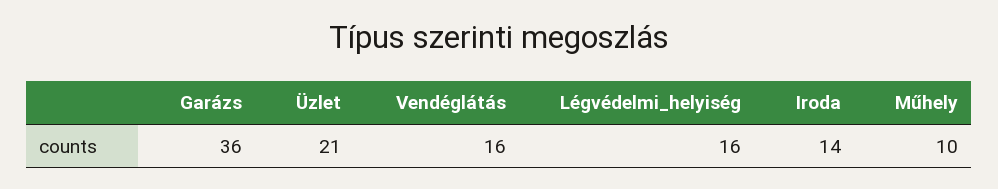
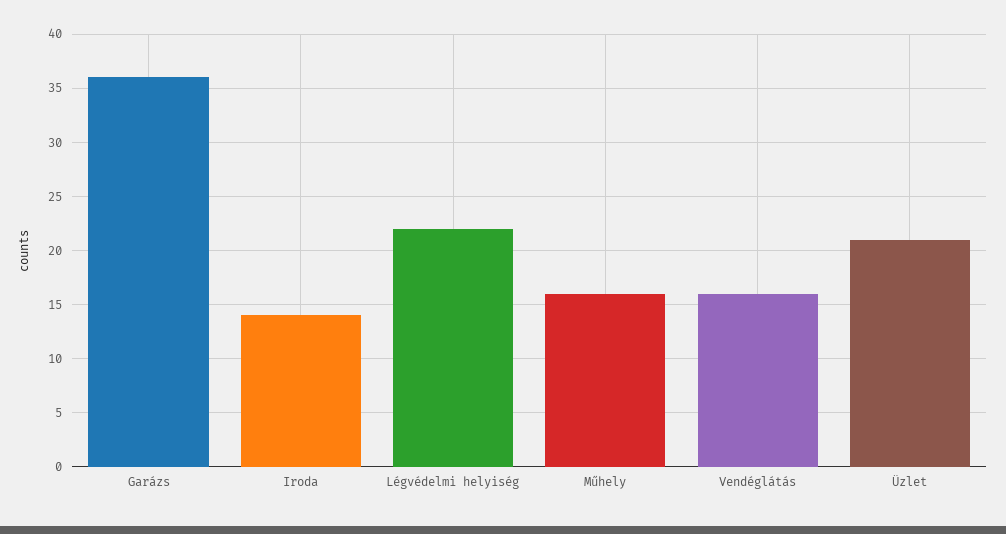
Légvédelmi_helyiség: 16 -> 22
Műhely: 10 -> 16

